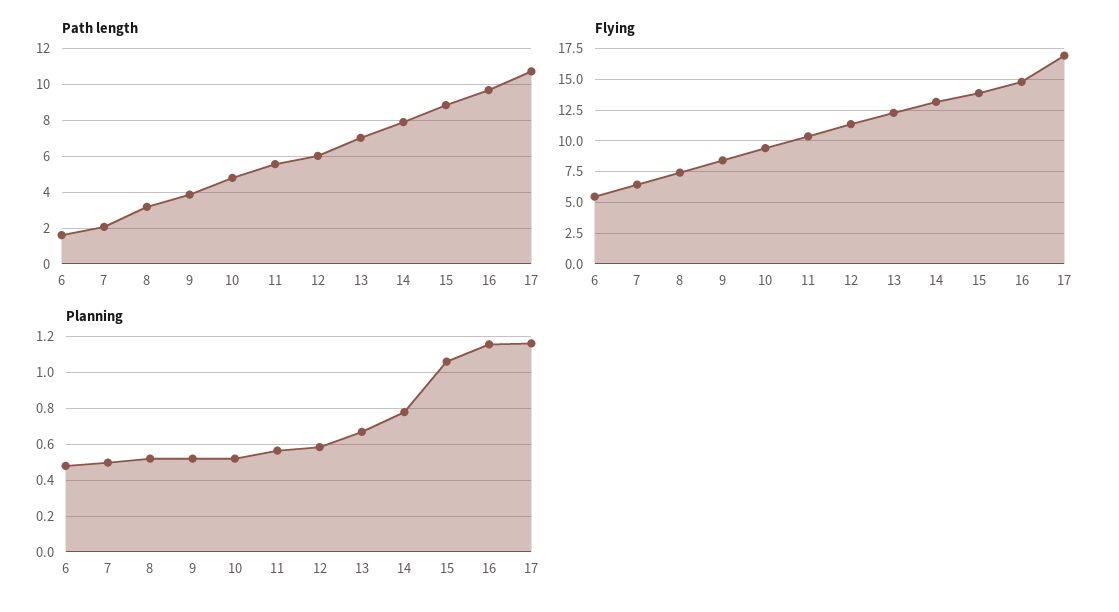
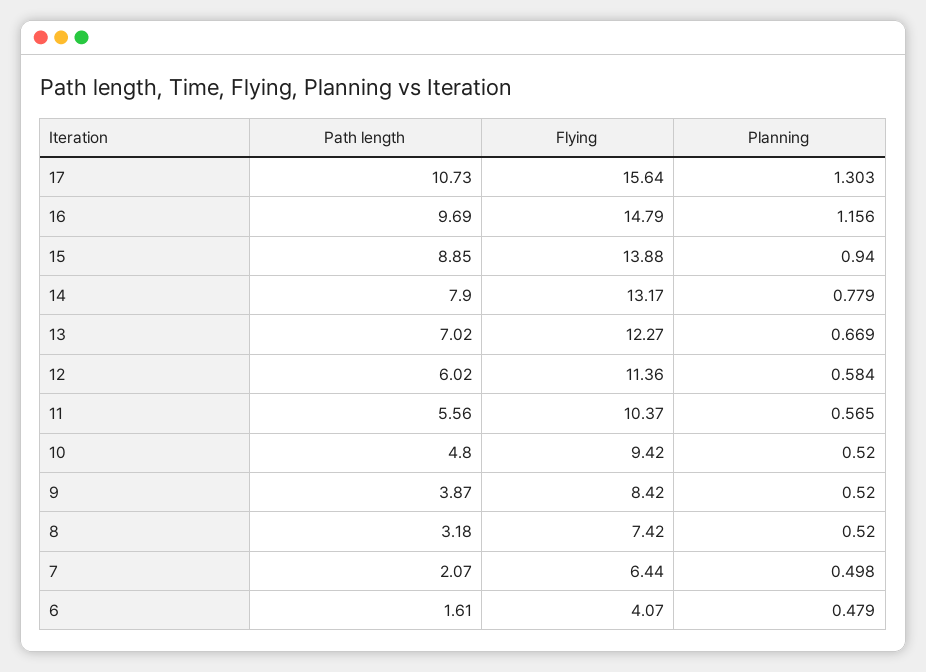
Flying, 6: 5.5 -> 4.07
Flying, 17: 17 -> 15.64
Planning, 15: 1.05 -> 0.94
Planning, 17: 1.15 -> 1.303

